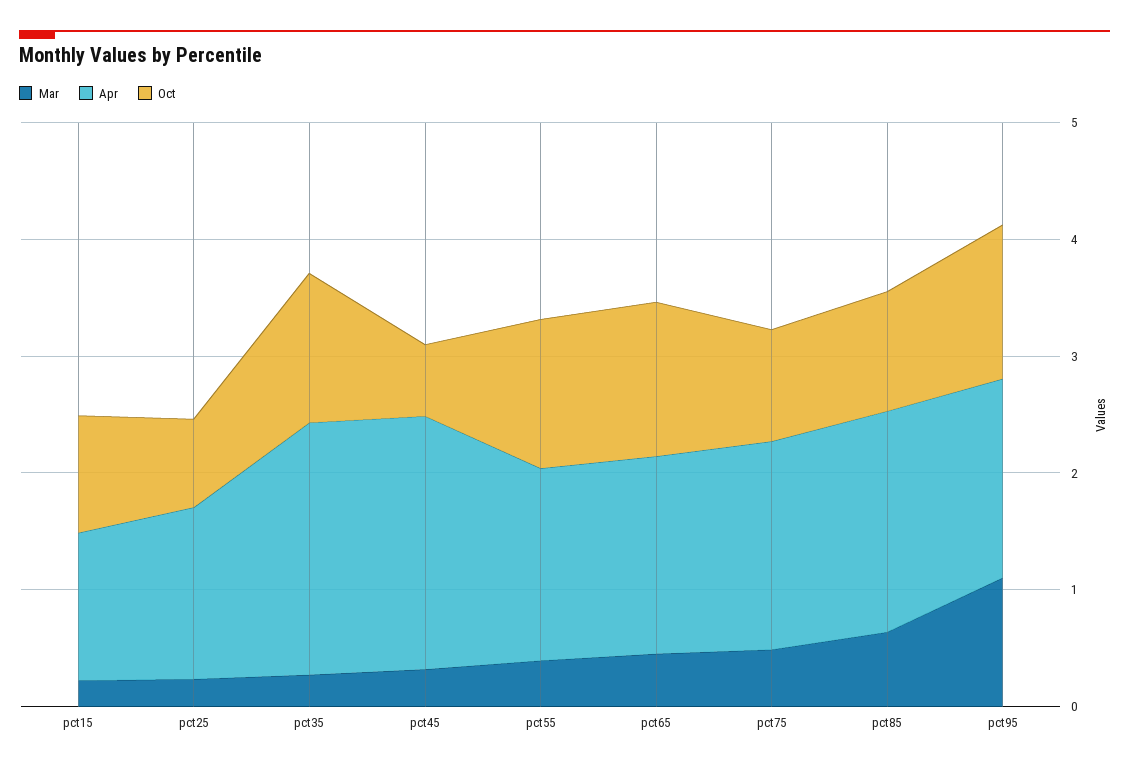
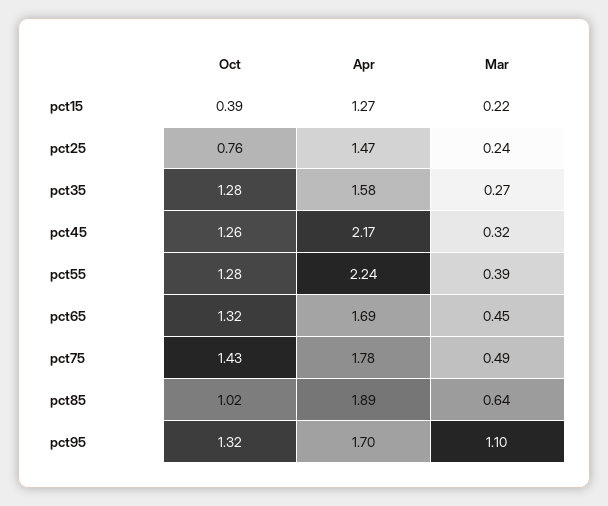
Oct, pct15: 1 -> 0.39
Apr, pct35: 2.2 -> 1.58
Oct, pct45: 0.6 -> 1.26
Apr, pct55: 1.6 -> 2.24
Oct, pct75: 1 -> 1.43

